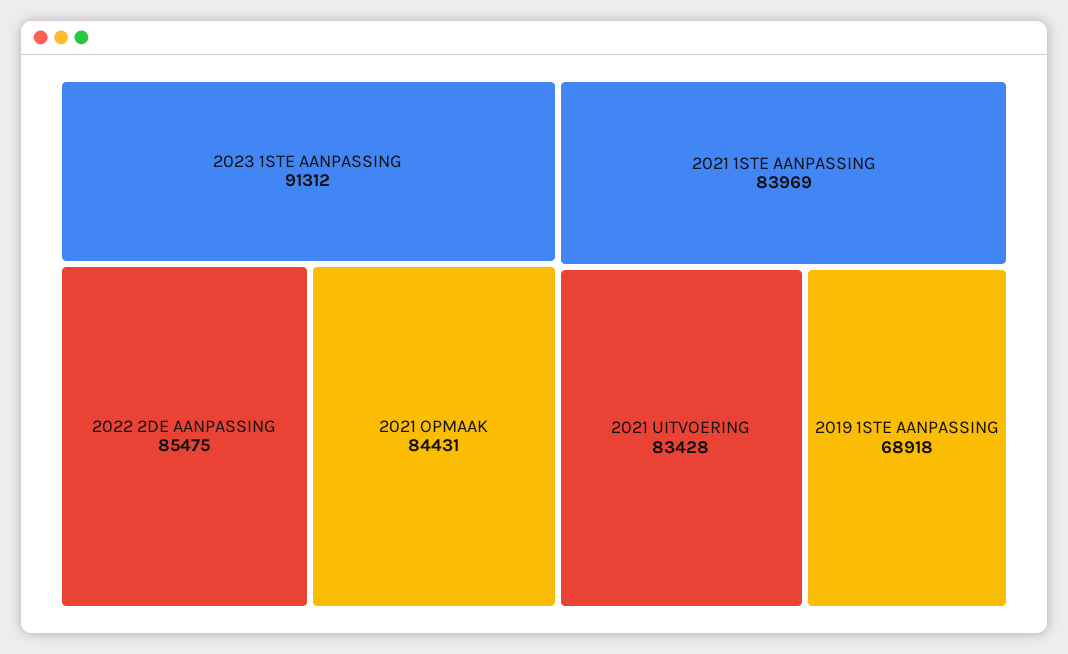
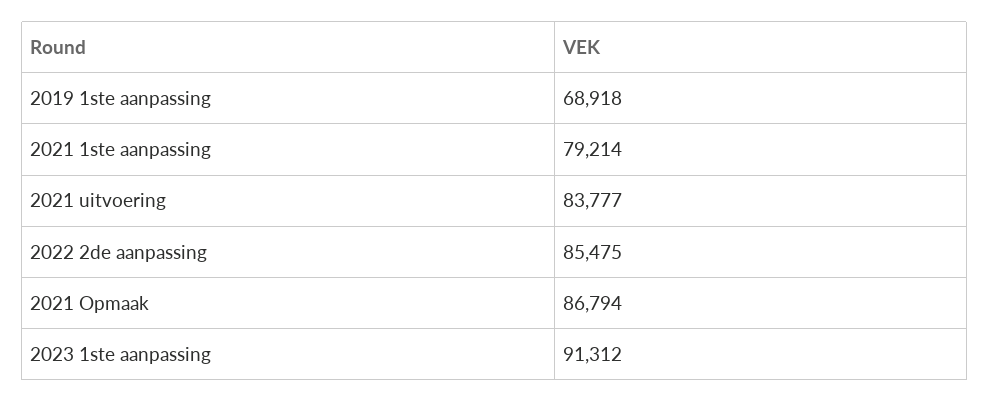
2021 OPMAAK: 84431 -> 86794
2021 1STE AANPASSING: 83969 -> 79214
2021 UITVOERING: 83428 -> 83777

